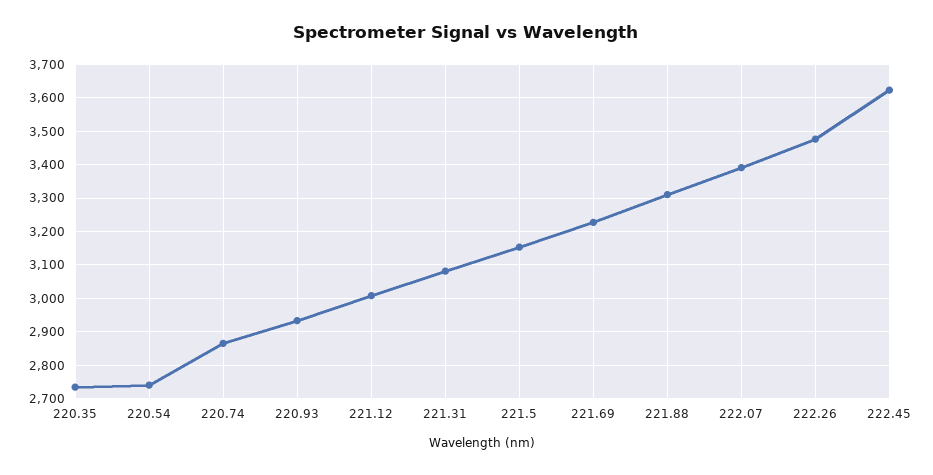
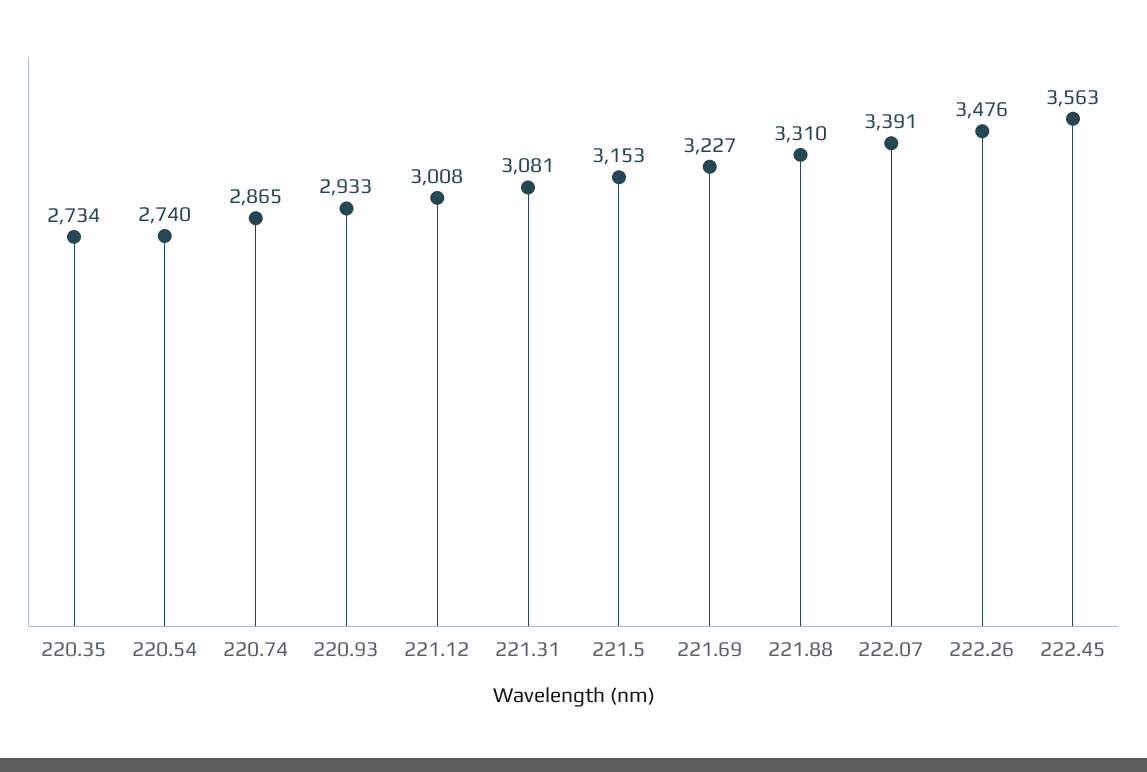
222.45: 3620 -> 3563

